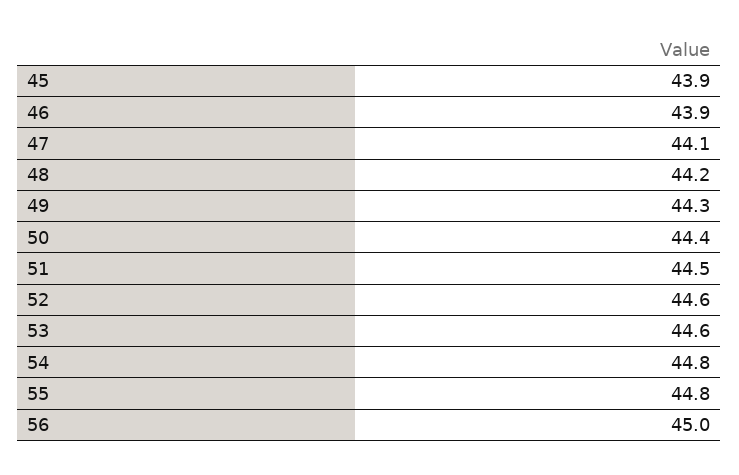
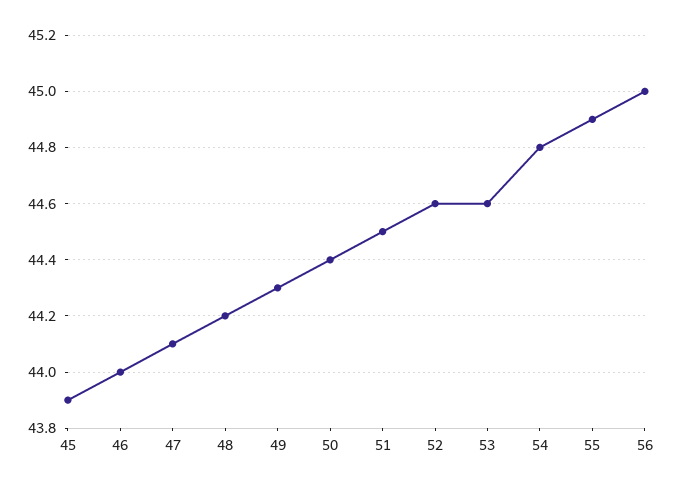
46: 43.9 -> 44
55: 44.8 -> 44.9

